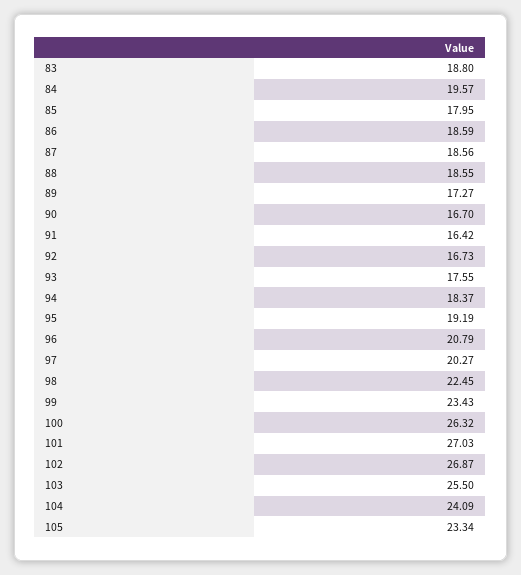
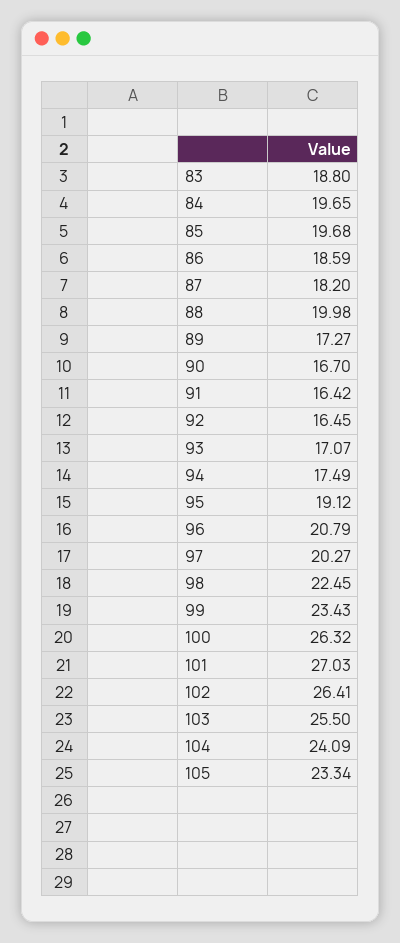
84: 19.57 -> 19.65
85: 17.95 -> 19.68
87: 18.56 -> 18.2
88: 18.55 -> 19.98
92: 16.73 -> 16.45
93: 17.55 -> 17.07
94: 18.37 -> 17.49
95: 19.19 -> 19.12
102: 26.87 -> 26.41

